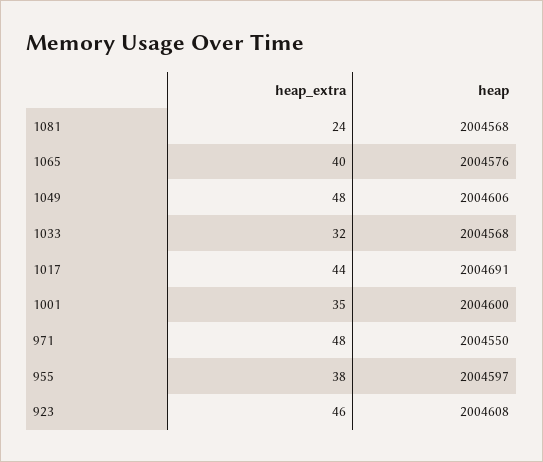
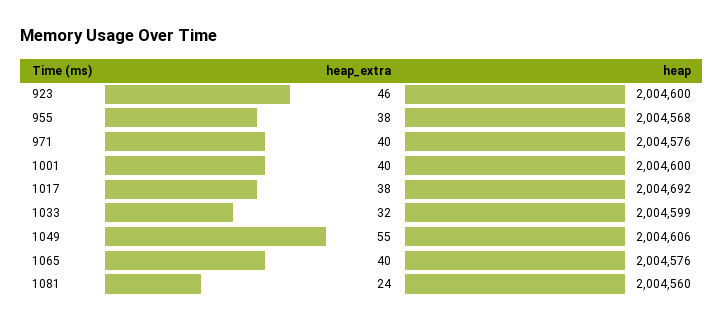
heap, 1081: 2004568 -> 2004560
heap_extra, 1049: 48 -> 55
heap, 1033: 2004568 -> 2004599
heap_extra, 1017: 44 -> 38
heap, 1017: 2004691 -> 2004692
heap_extra, 1001: 35 -> 40
heap_extra, 971: 48 -> 40
heap, 971: 2004550 -> 2004576
heap, 955: 2004597 -> 2004568
heap, 923: 2004608 -> 2004600

